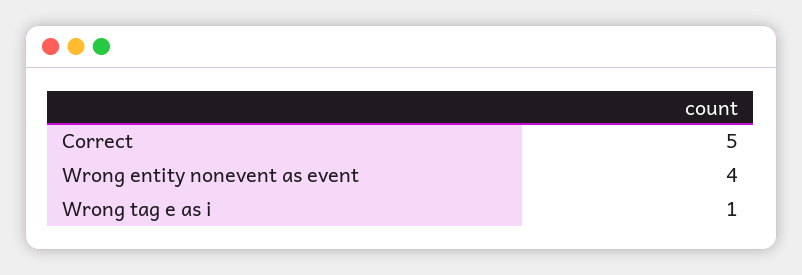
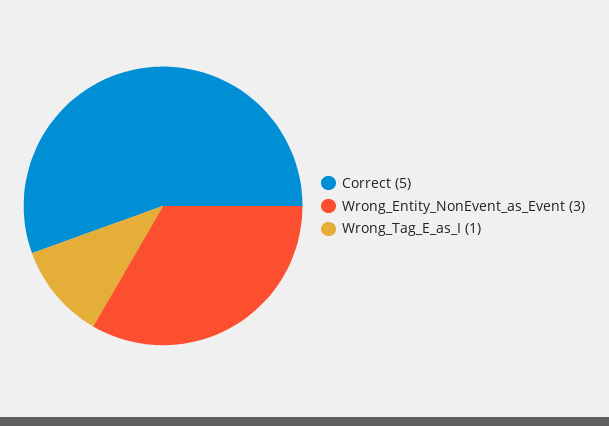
Wrong entity nonevent as event: 4 -> 3

